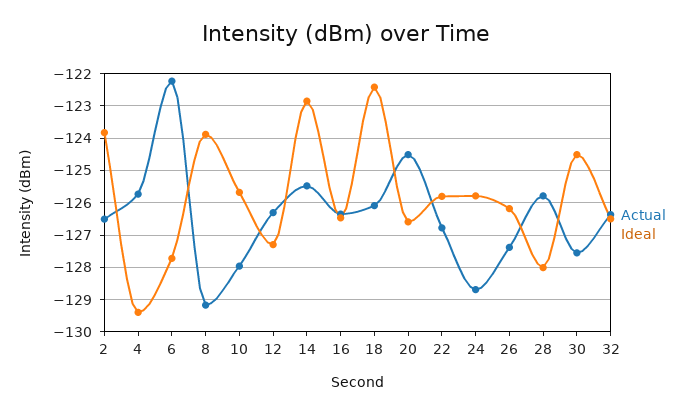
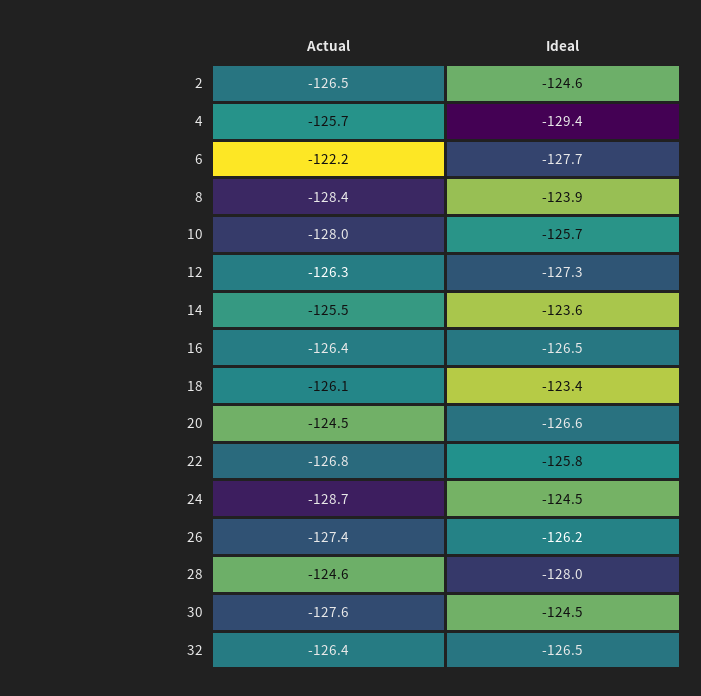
Ideal, 2: -123.8 -> -124.6
Actual, 8: -129.2 -> -128.4
Ideal, 14: -122.8 -> -123.6
Ideal, 18: -122.4 -> -123.4
Ideal, 24: -125.8 -> -124.5
Actual, 28: -125.8 -> -124.6

